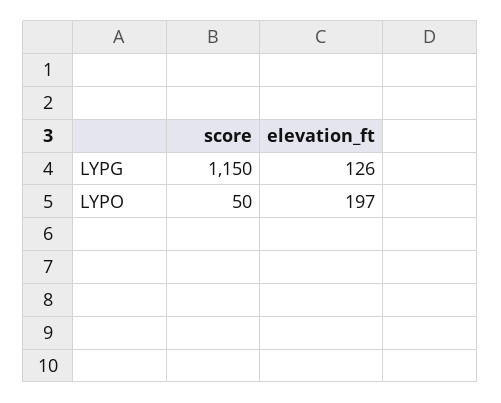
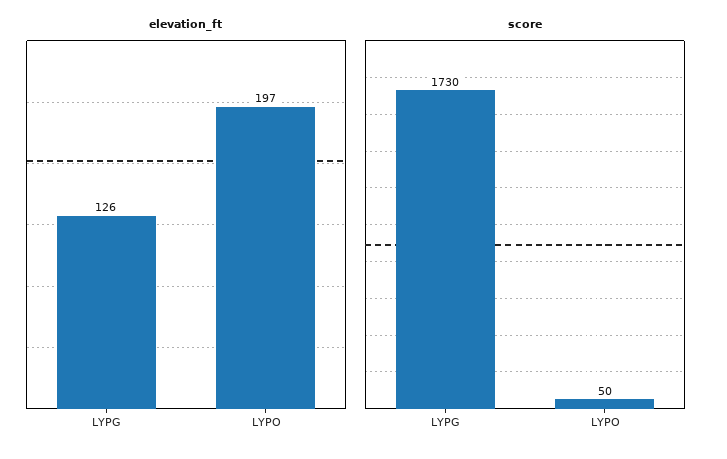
score, LYPG: 1150 -> 1730

